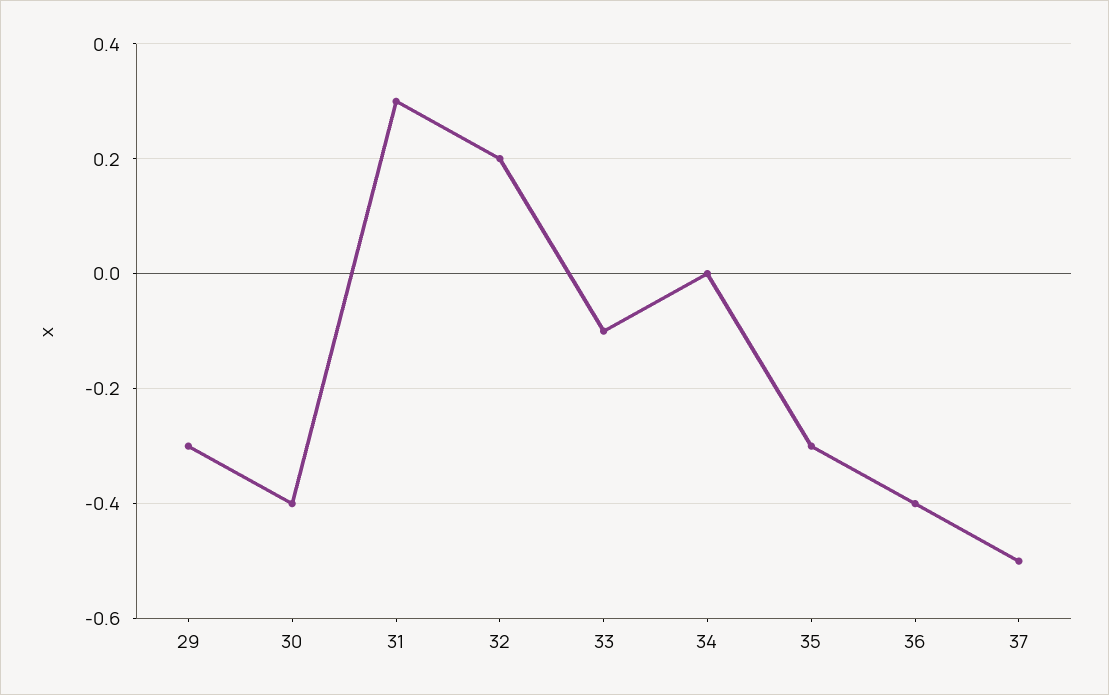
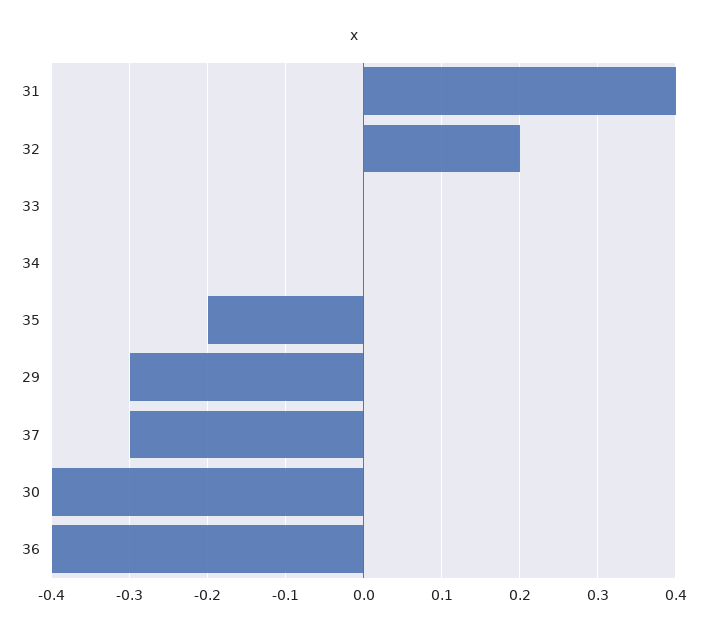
31: 0.3 -> 0.4
33: -0.1 -> 0
35: -0.3 -> -0.2
37: -0.5 -> -0.3

